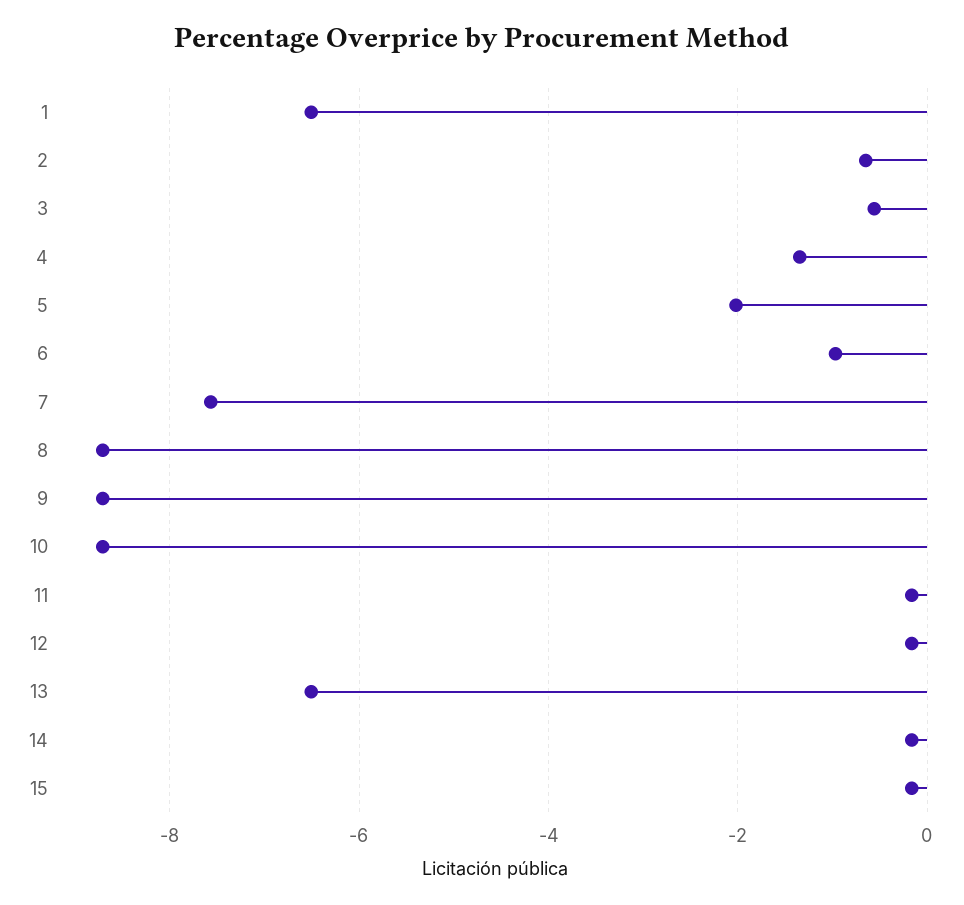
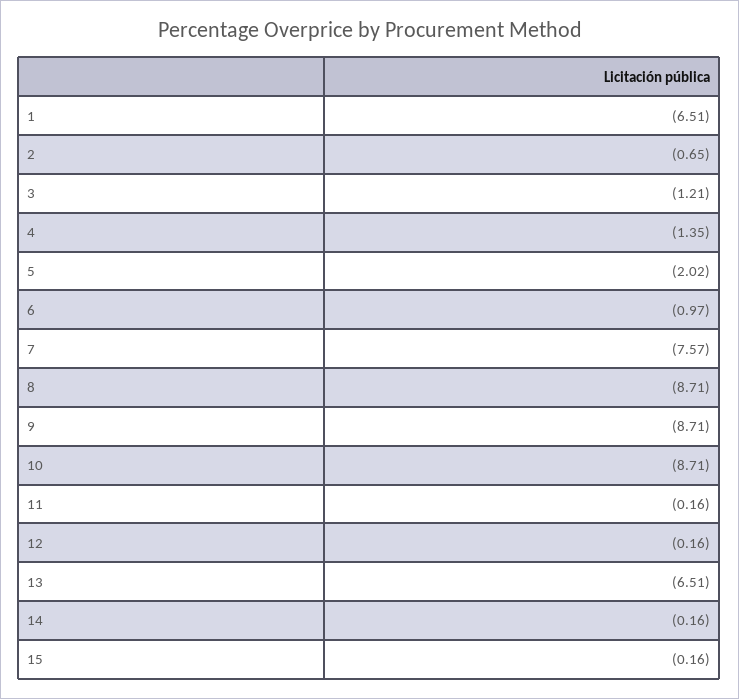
3: -0.6 -> -1.21

